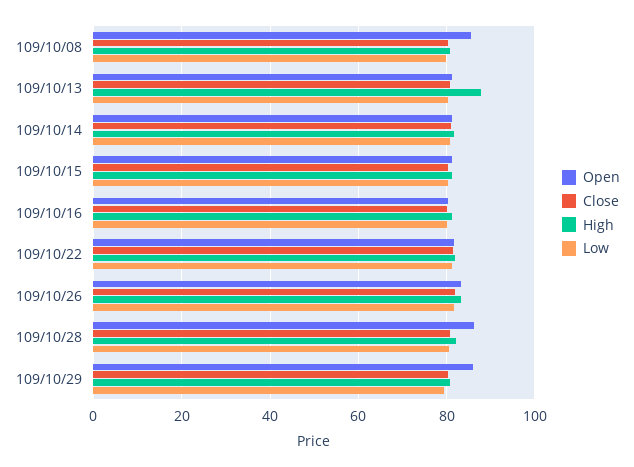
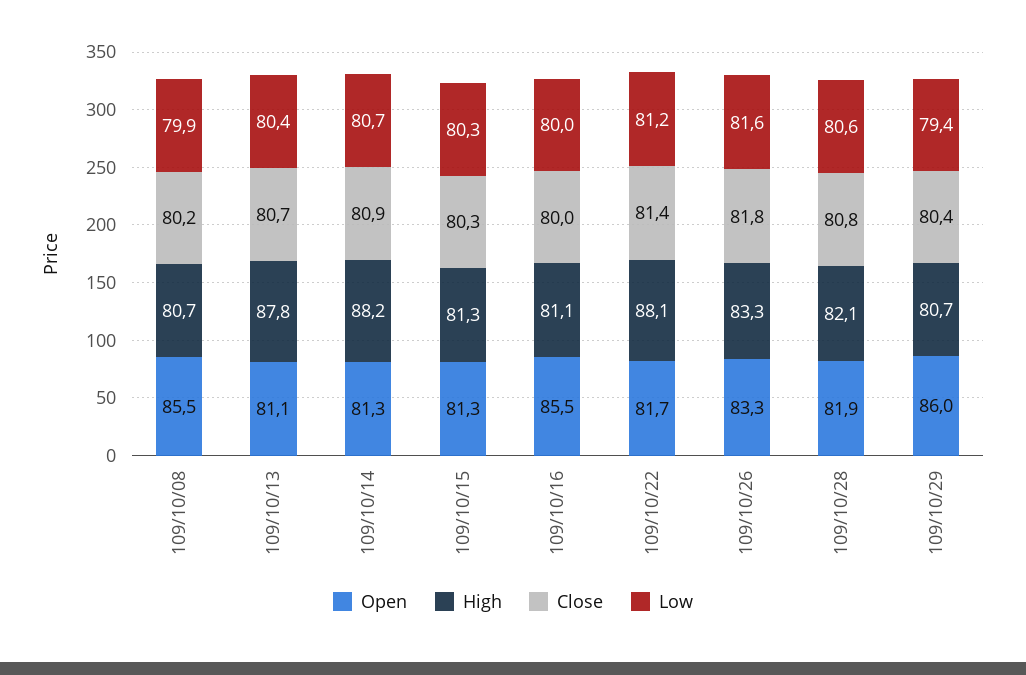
High, 109/10/14: 82 -> 88.2
Open, 109/10/16: 80 -> 85.5
High, 109/10/22: 82 -> 88.1
Open, 109/10/28: 86 -> 81.9

